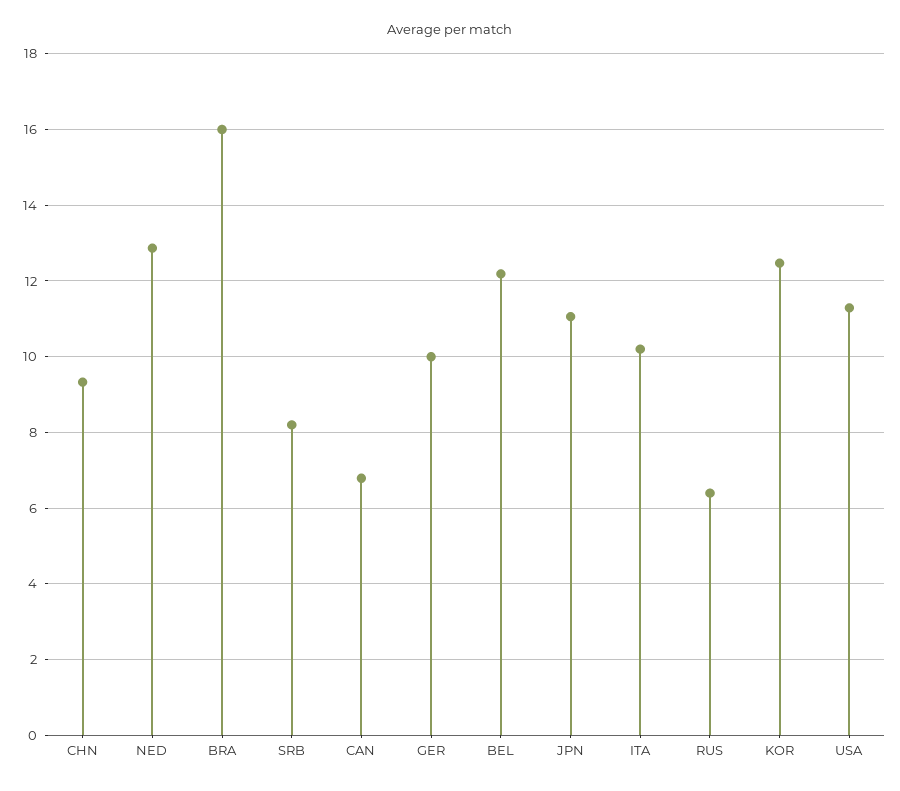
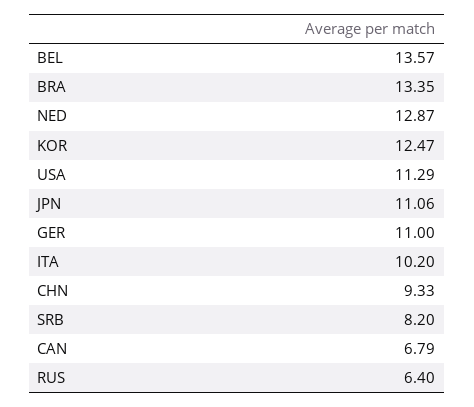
BRA: 16 -> 13.35
GER: 10 -> 11
BEL: 12.2 -> 13.57

